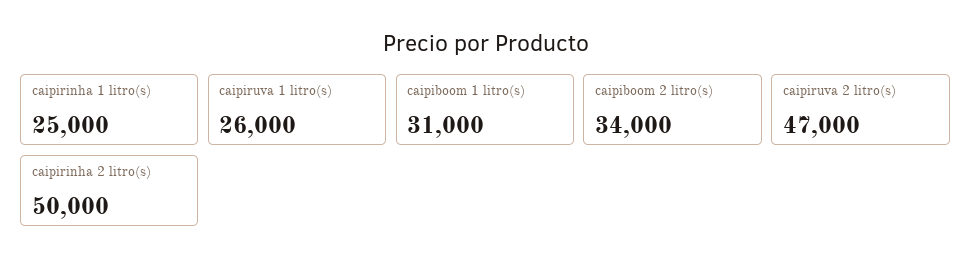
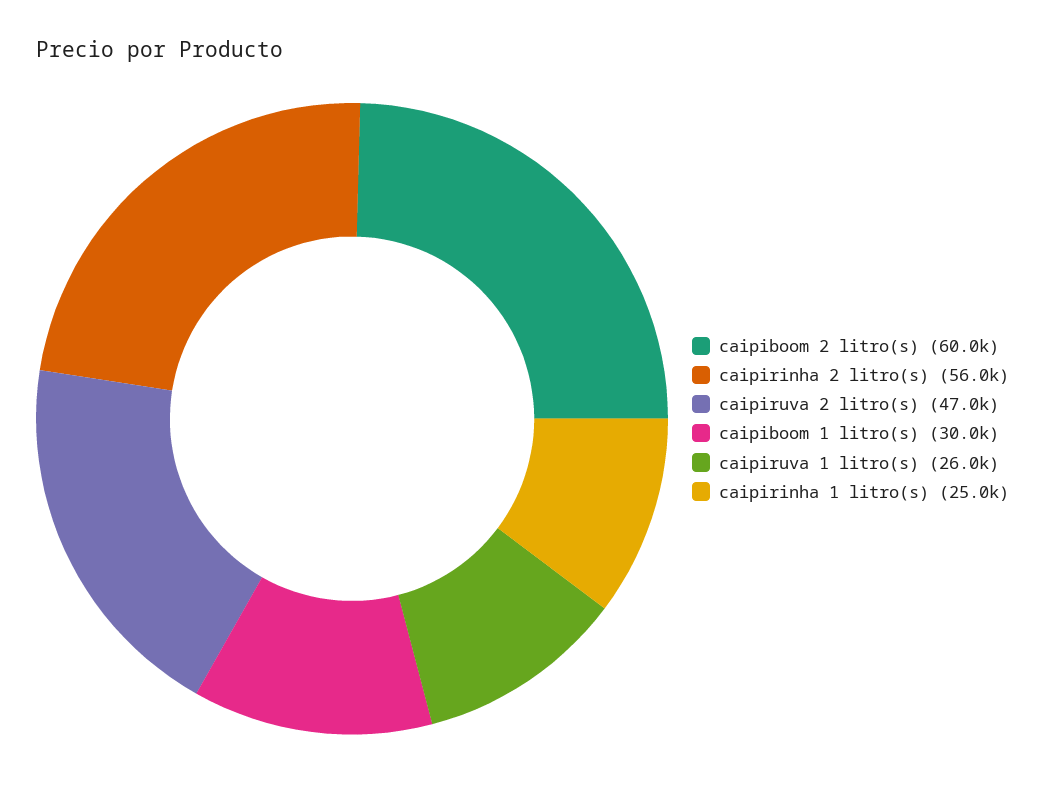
caipiboom 1 litro(s): 31000 -> 30000
caipiboom 2 litro(s): 34000 -> 60000
caipirinha 2 litro(s): 50000 -> 56000

